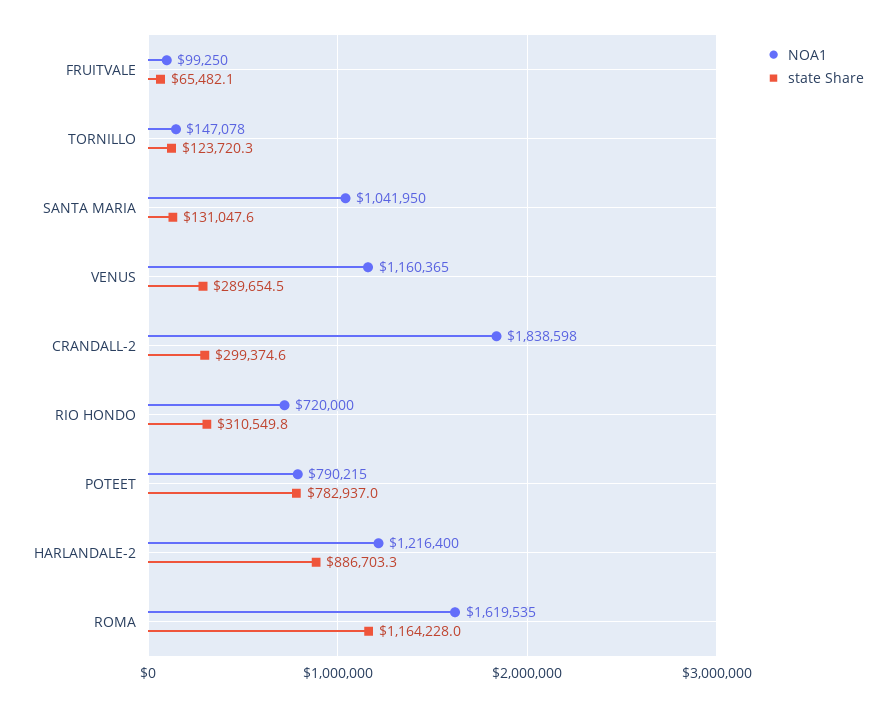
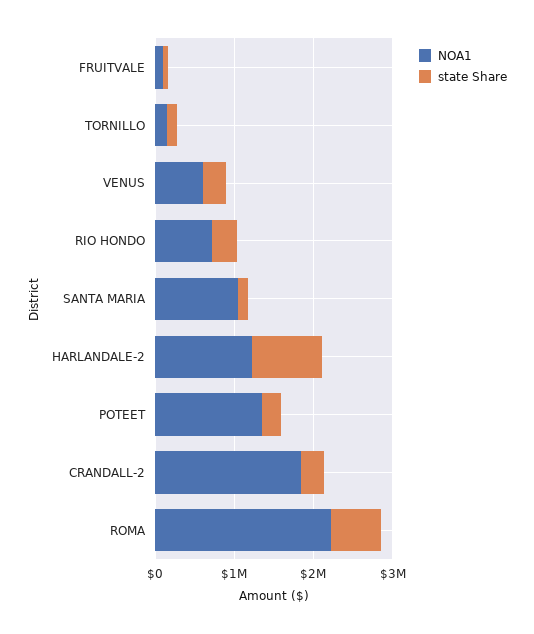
NOA1, VENUS: 1160365 -> 600000
NOA1, POTEET: 790215 -> 1400000
state Share, POTEET: 782937 -> 200000
NOA1, ROMA: 1619535 -> 2200000
state Share, ROMA: 1164228 -> 600000

